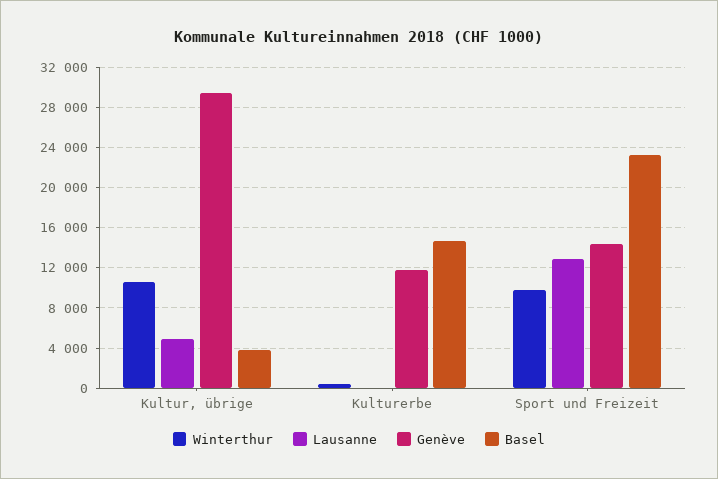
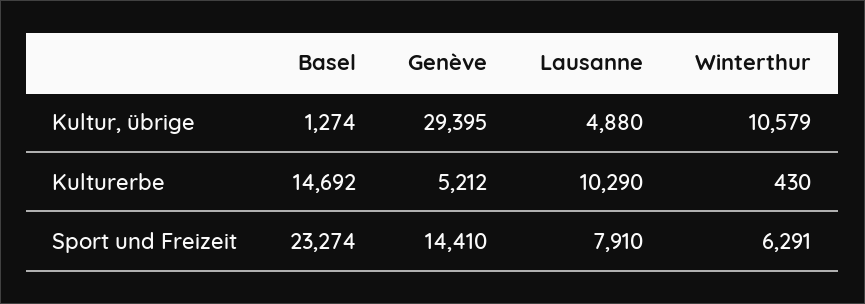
Basel, Kultur, übrige: 4000 -> 1274
Lausanne, Kulturerbe: 0 -> 10290
Genève, Kulturerbe: 12000 -> 5212
Winterthur, Sport und Freizeit: 10000 -> 6291
Lausanne, Sport und Freizeit: 13000 -> 7910

